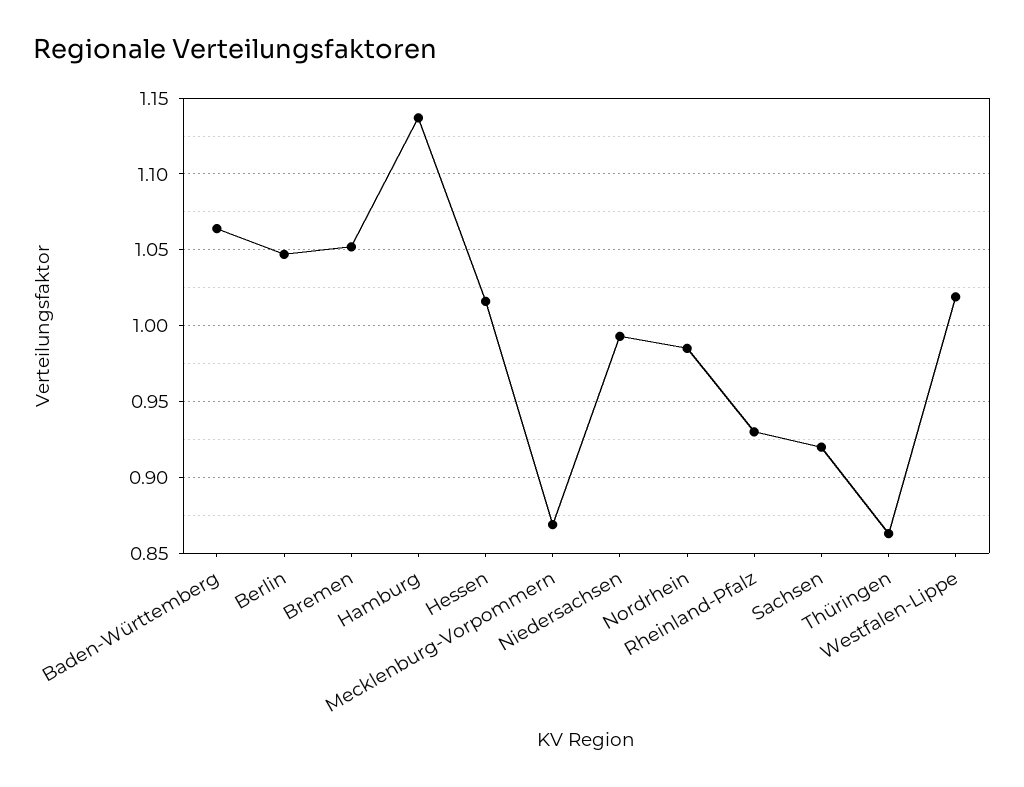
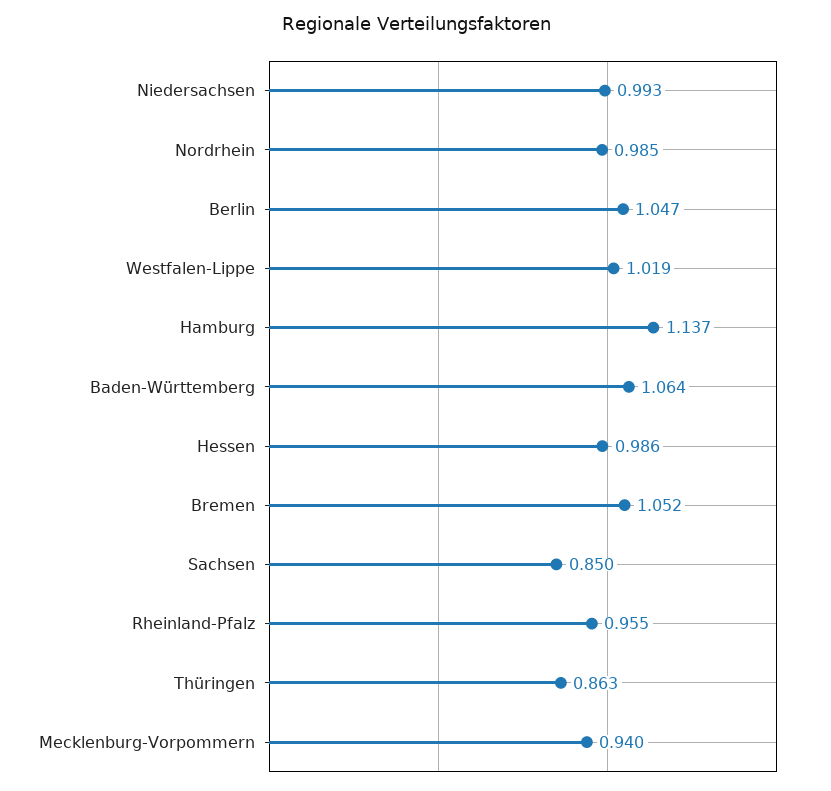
Hessen: 1.015 -> 0.986
Mecklenburg-Vorpommern: 0.87 -> 0.94
Rheinland-Pfalz: 0.93 -> 0.955
Sachsen: 0.92 -> 0.85

